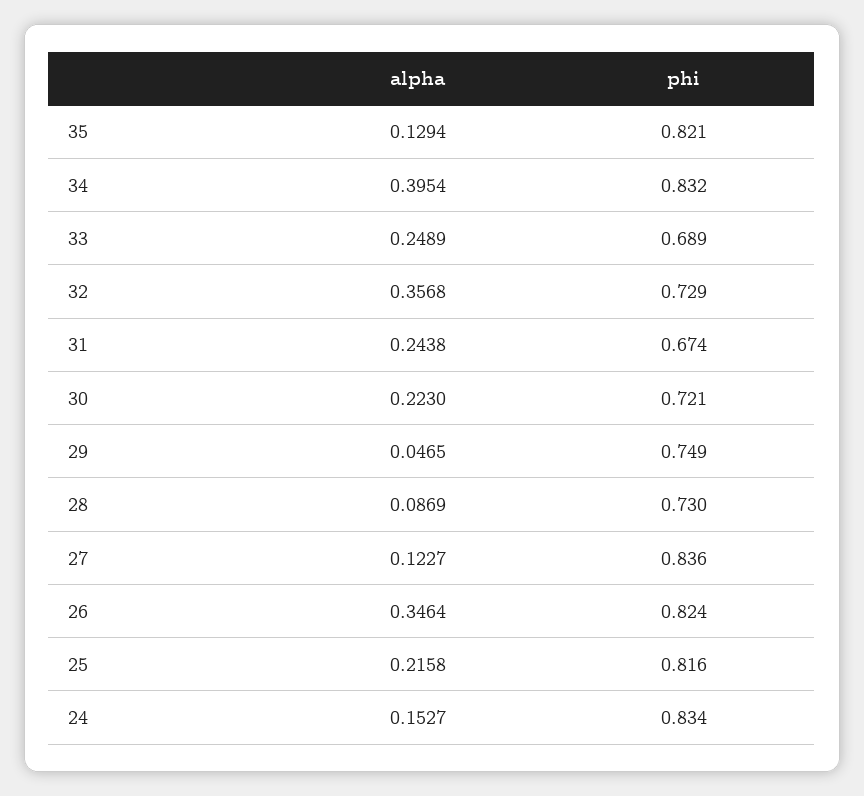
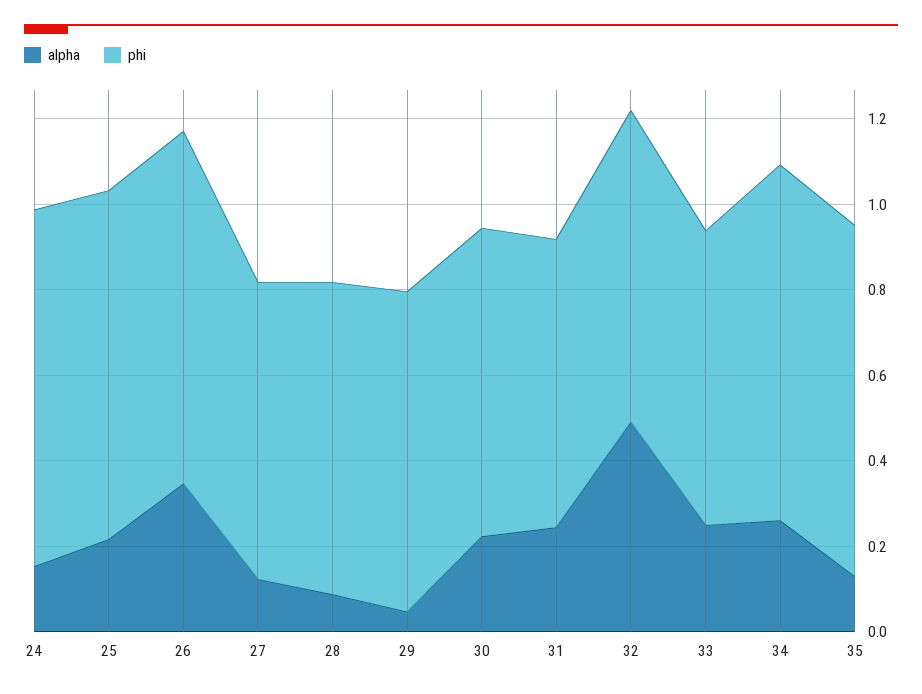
alpha, 34: 0.3954 -> 0.25
alpha, 32: 0.3568 -> 0.5
phi, 27: 0.836 -> 0.7

